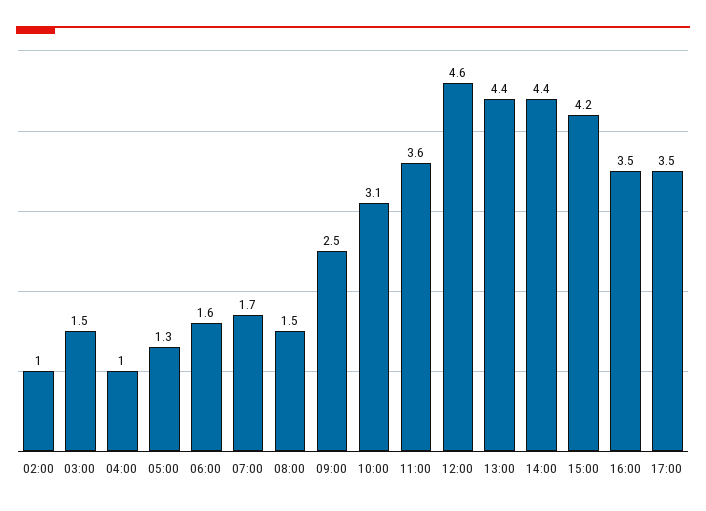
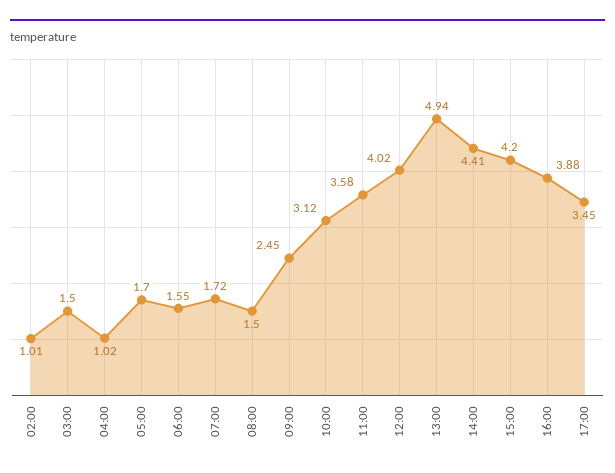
05:00: 1.3 -> 1.7
12:00: 4.6 -> 4.02
13:00: 4.4 -> 4.94
16:00: 3.5 -> 3.88

